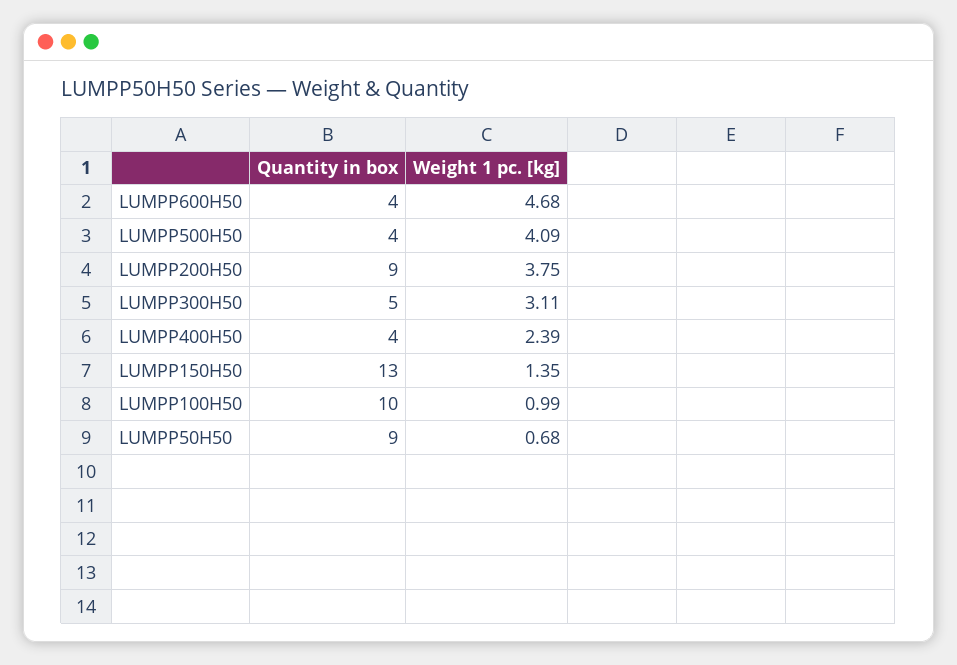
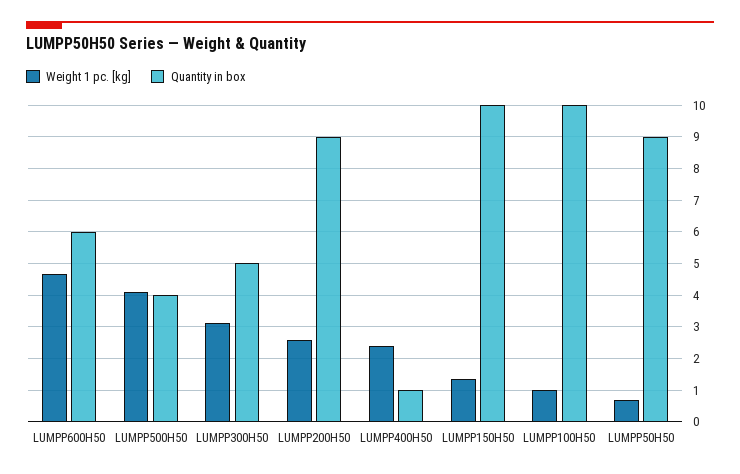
Quantity in box, LUMPP600H50: 4 -> 6
Weight 1 pc. [kg], LUMPP200H50: 3.75 -> 2.6
Quantity in box, LUMPP400H50: 4 -> 1
Quantity in box, LUMPP150H50: 13 -> 10

